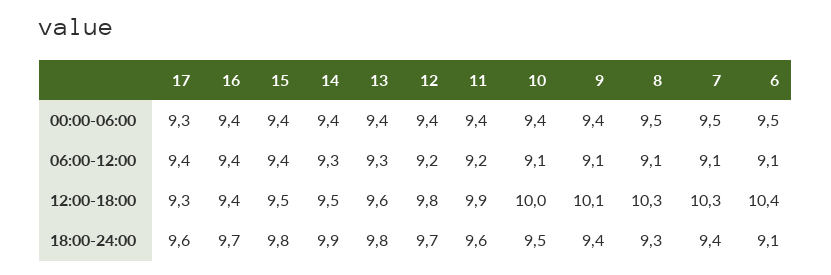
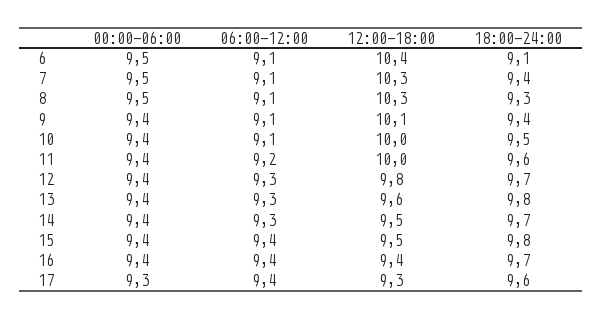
12, 06:00-12:00: 9.2 -> 9.3
11, 12:00-18:00: 9.9 -> 10
14, 18:00-24:00: 9.9 -> 9.7

